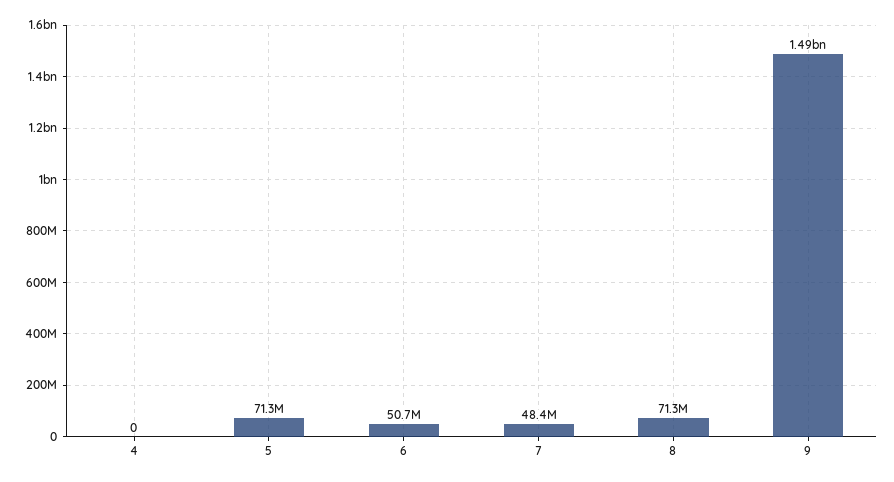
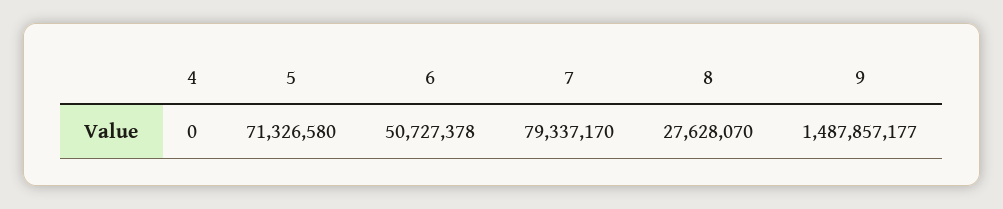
7: 48400000 -> 79337170
8: 71300000 -> 27628070

